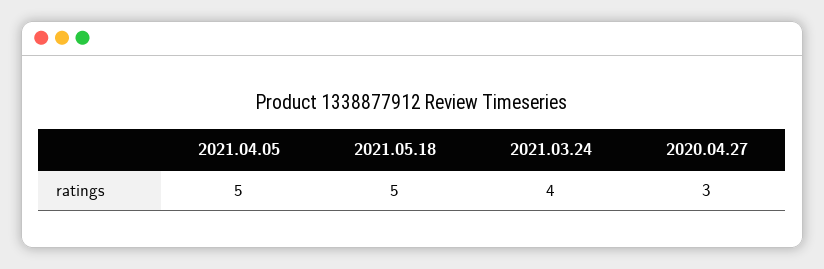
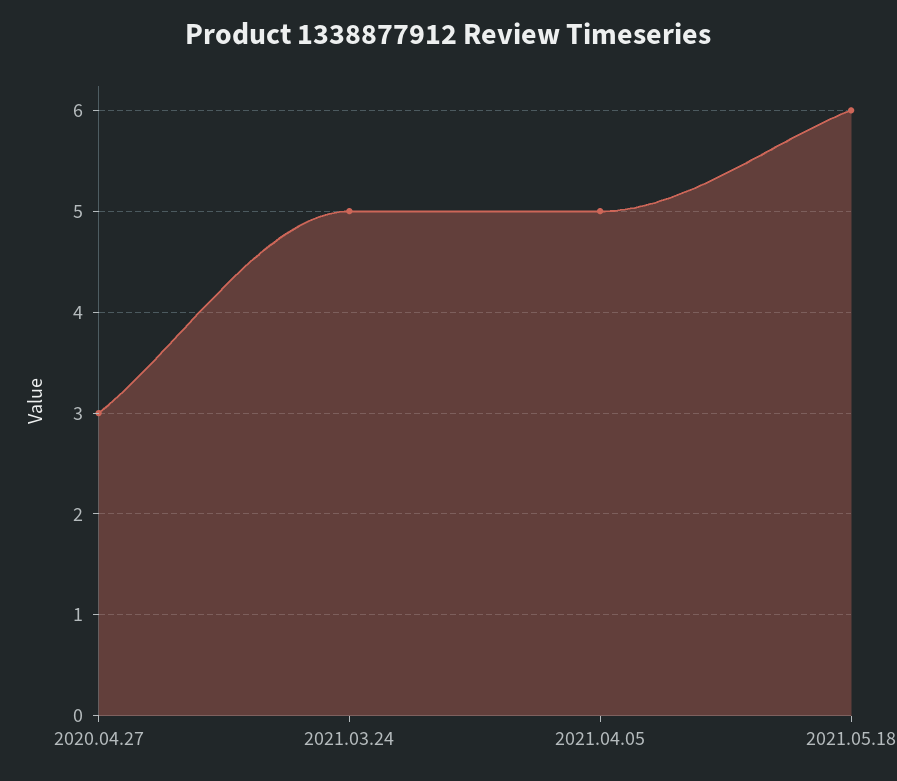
2021.05.18: 5 -> 6
2021.03.24: 4 -> 5

